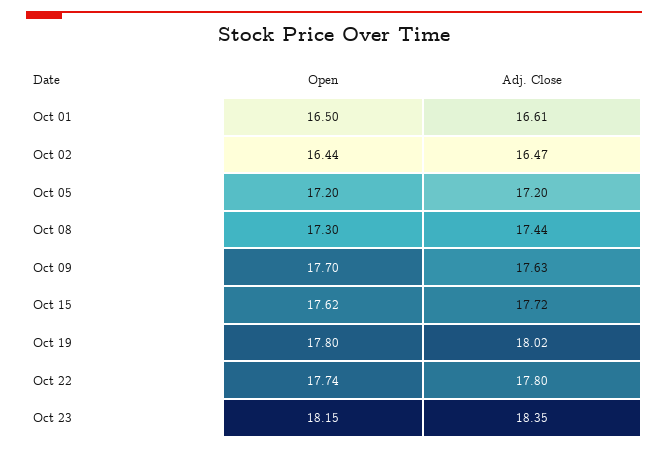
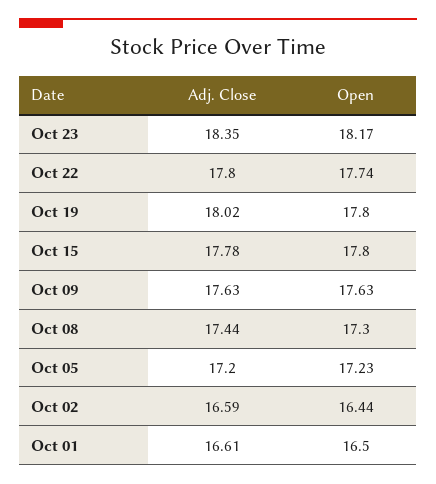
Adj. Close, Oct 02: 16.47 -> 16.59
Open, Oct 05: 17.2 -> 17.23
Open, Oct 09: 17.7 -> 17.63
Open, Oct 15: 17.62 -> 17.8
Adj. Close, Oct 15: 17.72 -> 17.78
Open, Oct 23: 18.15 -> 18.17

